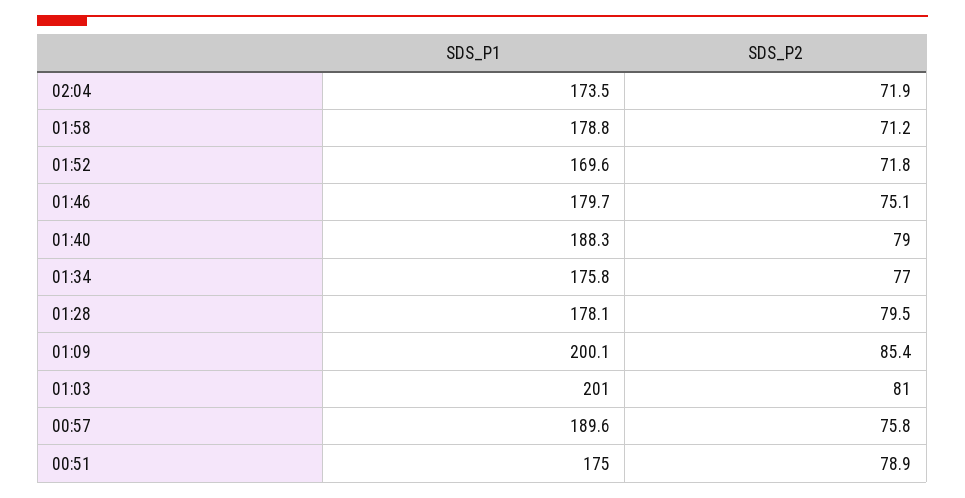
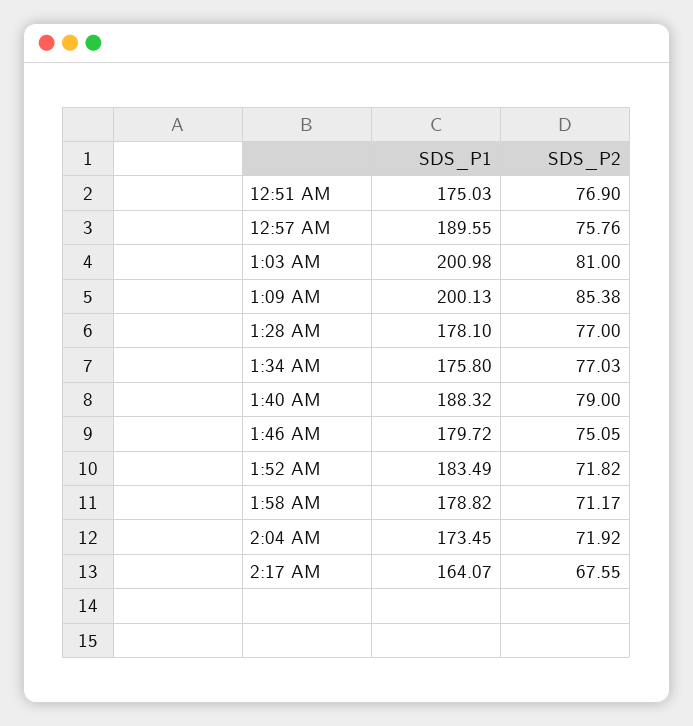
SDS_P1, 01:52: 169.6 -> 183.49
SDS_P2, 01:28: 79.5 -> 77
SDS_P2, 00:51: 78.9 -> 76.9
SDS_P1, 2:17 AM: none -> 164.07
SDS_P2, 2:17 AM: none -> 67.55

